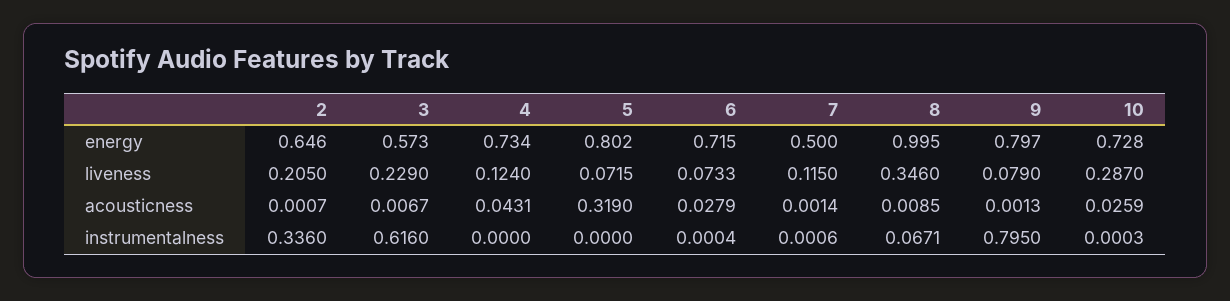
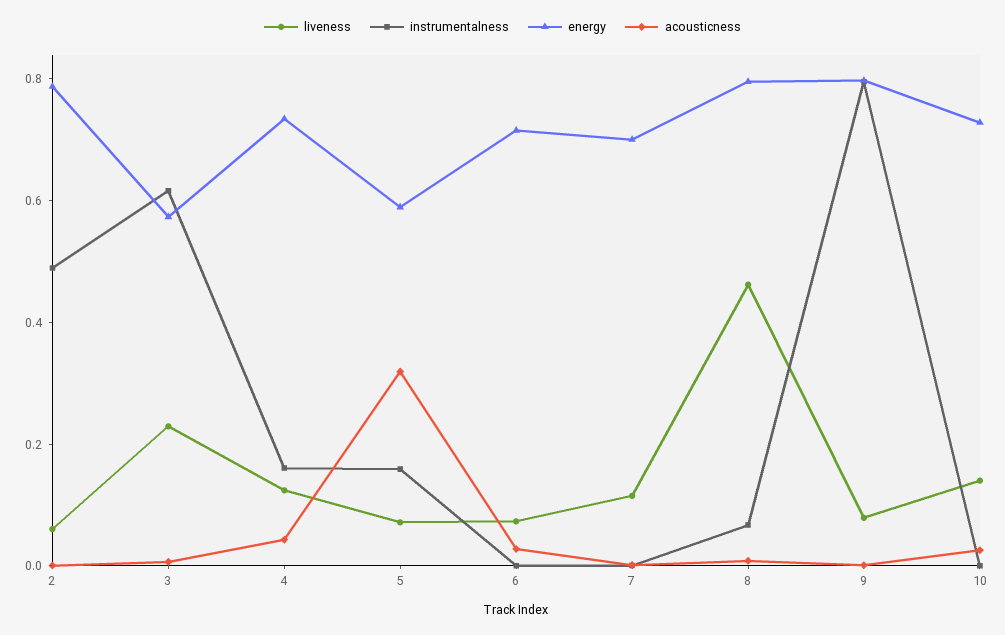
energy, 2: 0.646 -> 0.8
energy, 5: 0.802 -> 0.6
energy, 7: 0.5 -> 0.7
energy, 8: 0.995 -> 0.8
liveness, 2: 0.205 -> 0.05
liveness, 8: 0.346 -> 0.45
liveness, 10: 0.287 -> 0.15
instrumentalness, 2: 0.336 -> 0.5
instrumentalness, 4: 0 -> 0.15
instrumentalness, 5: 0 -> 0.15

